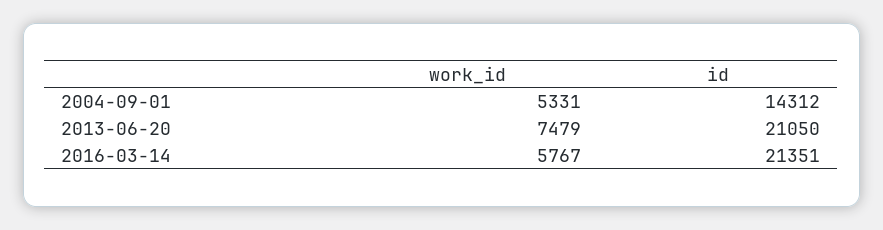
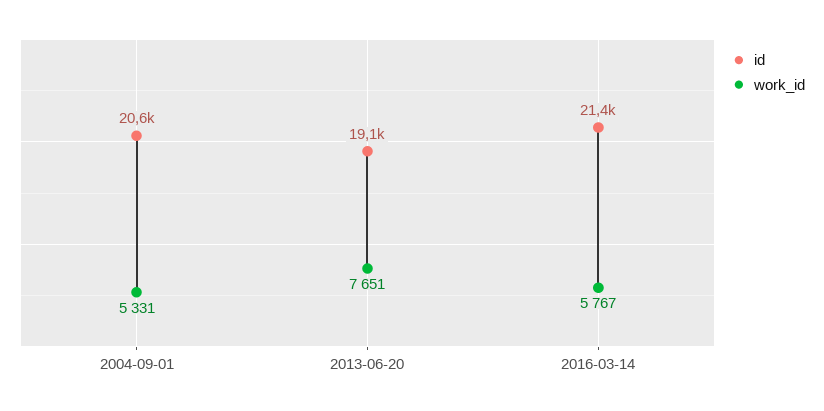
id, 2004-09-01: 14312 -> 20600
work_id, 2013-06-20: 7479 -> 7651
id, 2013-06-20: 21050 -> 19100

